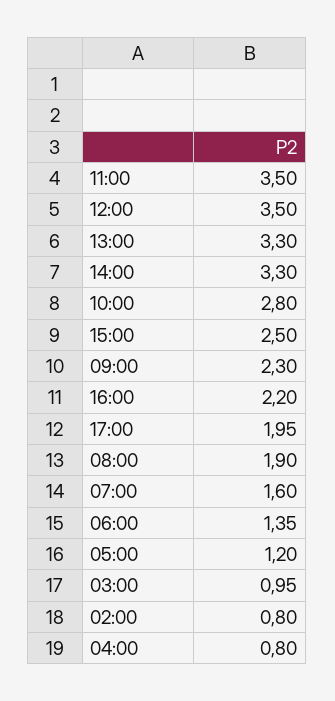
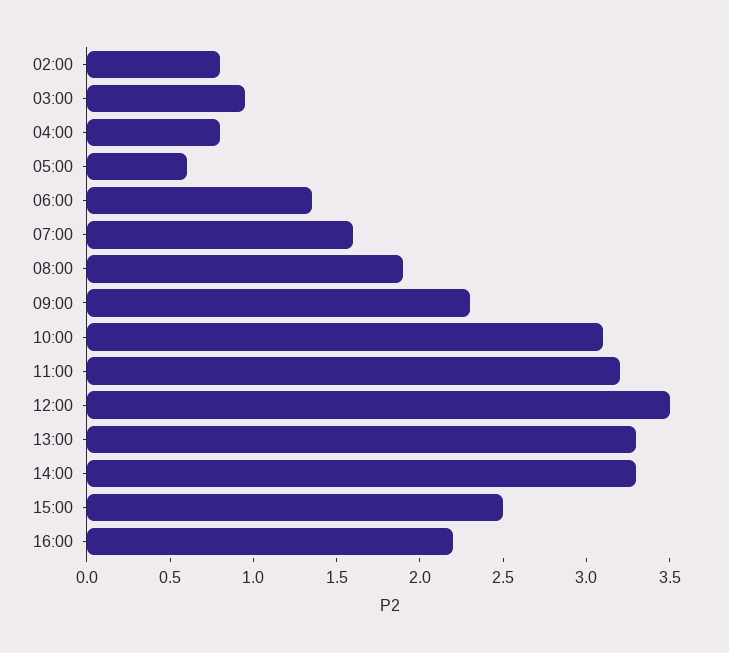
11:00: 3.5 -> 3.2
10:00: 2.8 -> 3.1
17:00: 1.95 -> none
05:00: 1.2 -> 0.6

